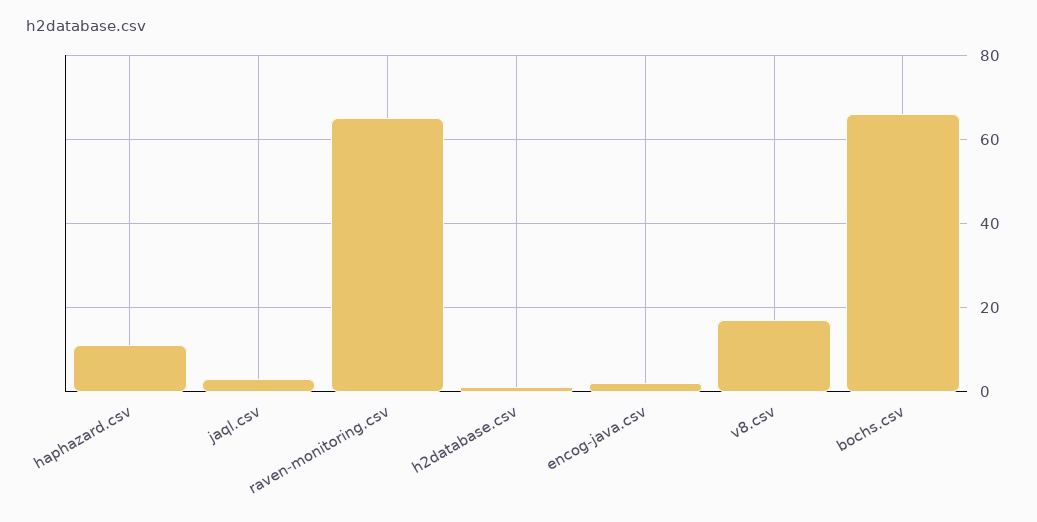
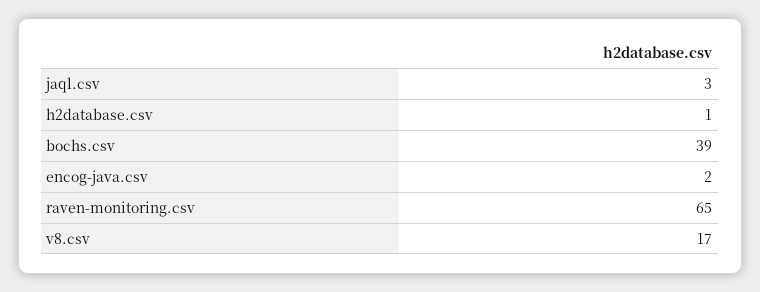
haphazard.csv: 10 -> none
bochs.csv: 65 -> 39

